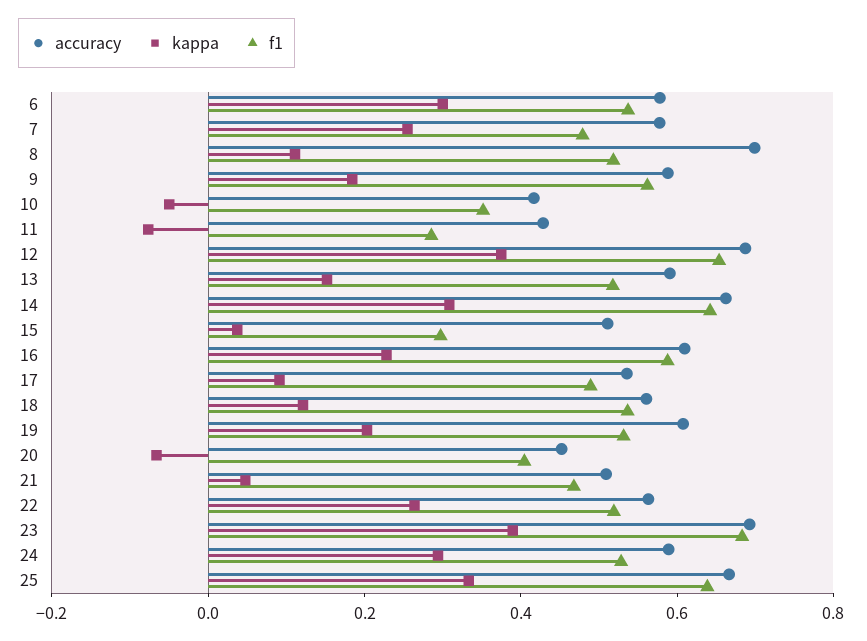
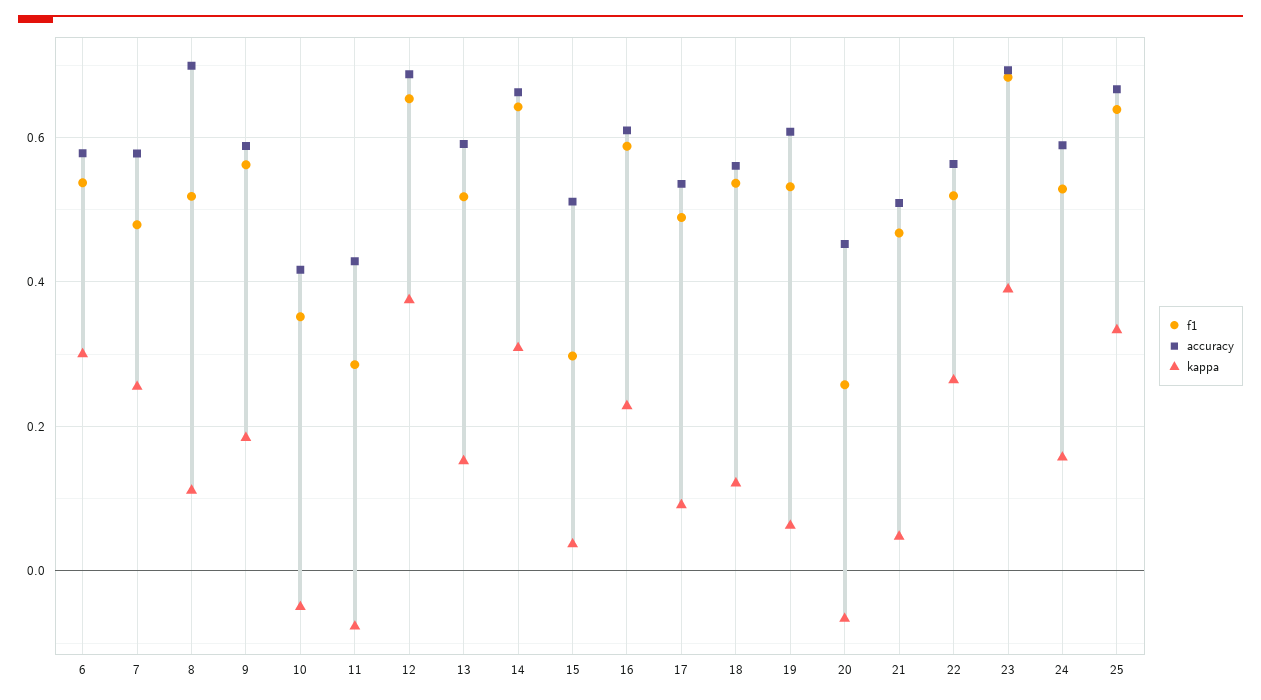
kappa, 19: 0.2 -> 0.06
f1, 20: 0.4 -> 0.26
kappa, 24: 0.3 -> 0.16

